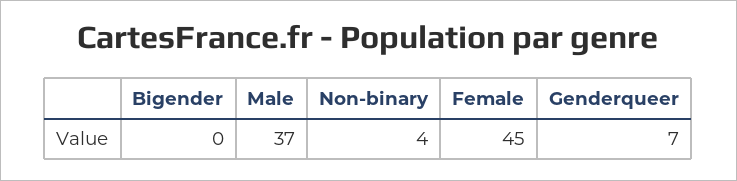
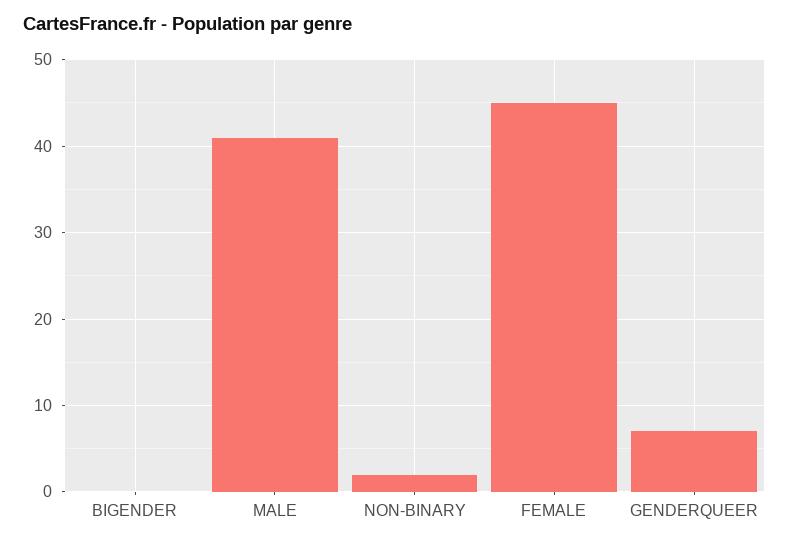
Male: 37 -> 41
Non-binary: 4 -> 2

